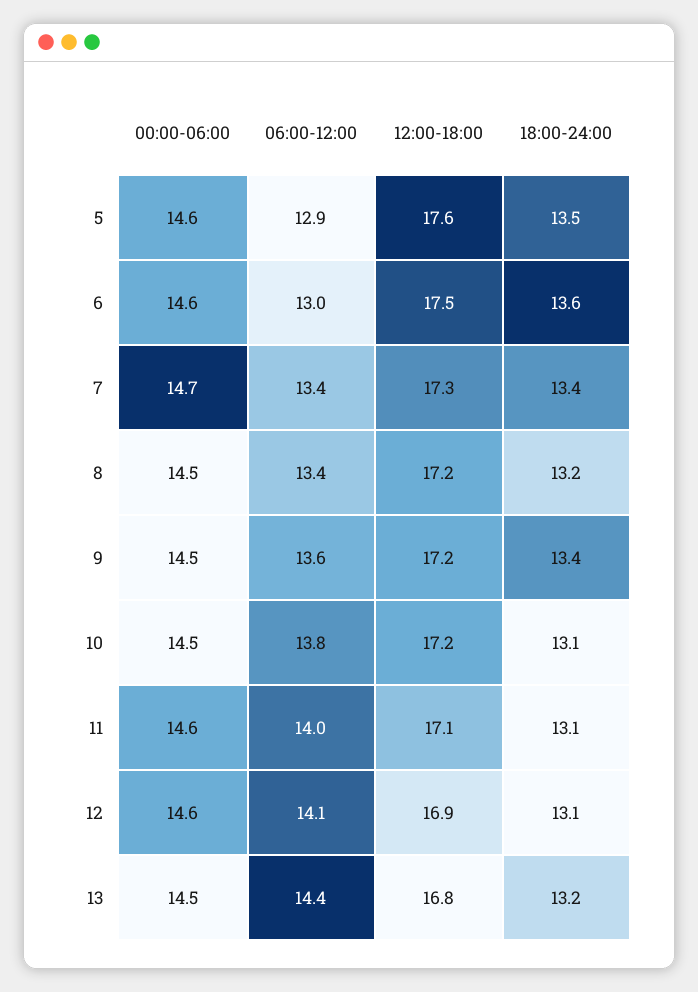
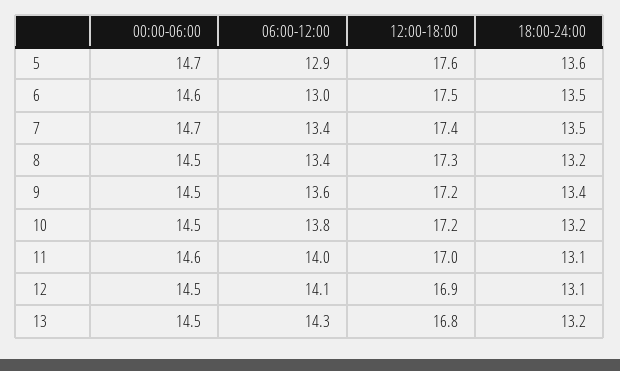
00:00-06:00, 5: 14.6 -> 14.7
18:00-24:00, 5: 13.5 -> 13.6
18:00-24:00, 6: 13.6 -> 13.5
12:00-18:00, 7: 17.3 -> 17.4
18:00-24:00, 7: 13.4 -> 13.5
12:00-18:00, 8: 17.2 -> 17.3
18:00-24:00, 10: 13.1 -> 13.2
12:00-18:00, 11: 17.1 -> 17
00:00-06:00, 12: 14.6 -> 14.5
06:00-12:00, 13: 14.4 -> 14.3

